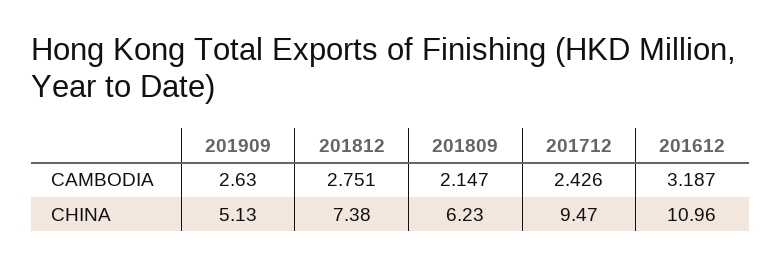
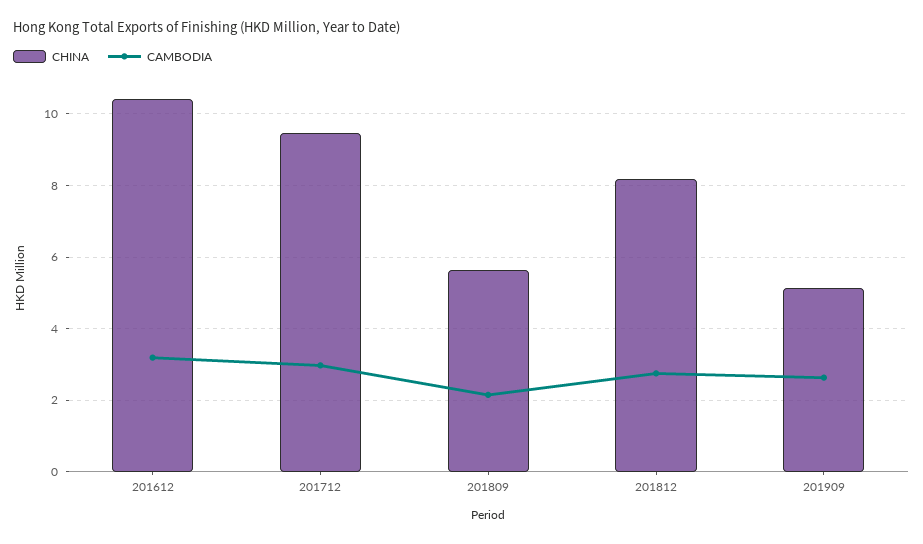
CAMBODIA, 201712: 2.426 -> 3
CHINA, 201812: 7.38 -> 8.2
CHINA, 201809: 6.23 -> 5.6
CHINA, 201612: 10.96 -> 10.4

